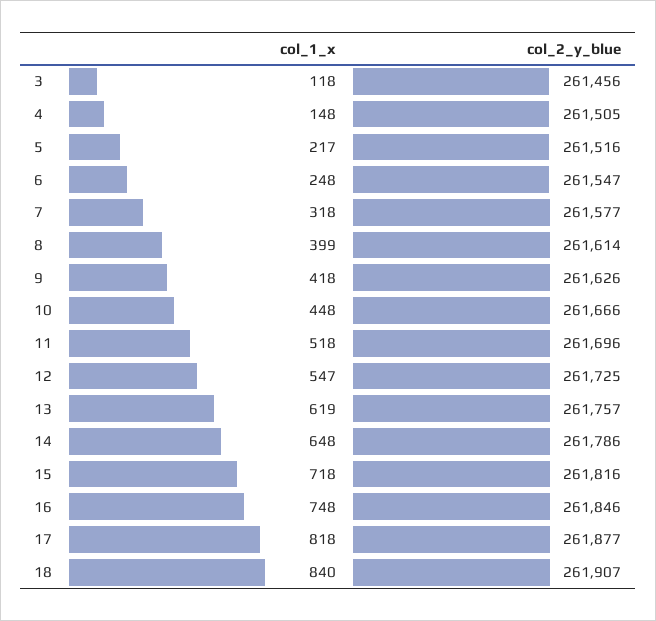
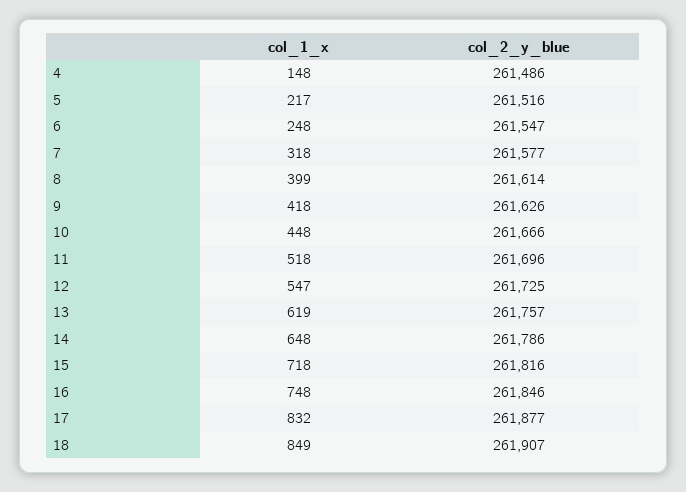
col_1_x, 3: 118 -> none
col_2_y_blue, 3: 261456 -> none
col_2_y_blue, 4: 261505 -> 261486
col_1_x, 17: 818 -> 832
col_1_x, 18: 840 -> 849

